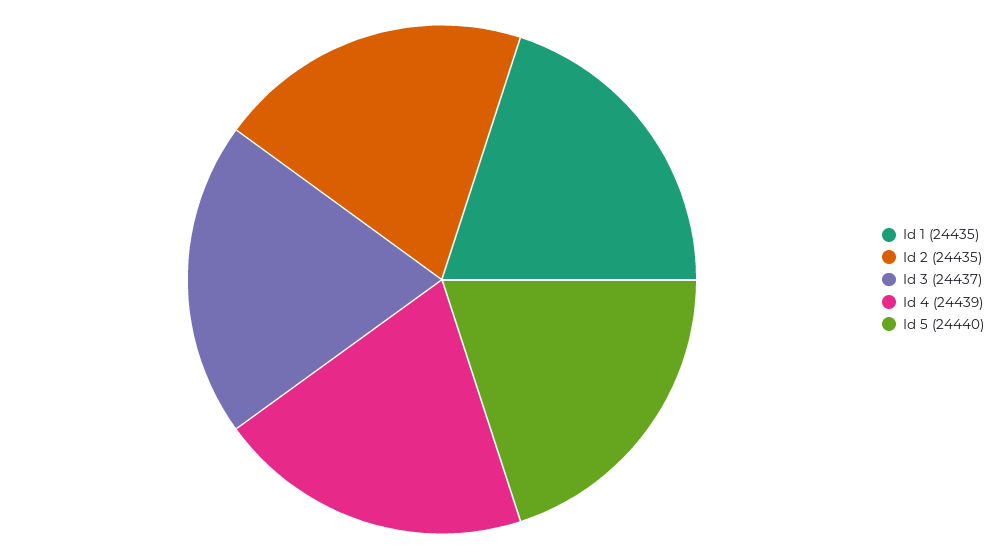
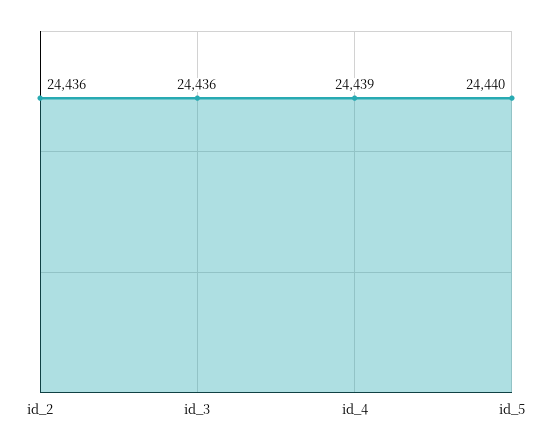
Id 1: 24435 -> none
Id 2: 24435 -> 24436
Id 3: 24437 -> 24436

